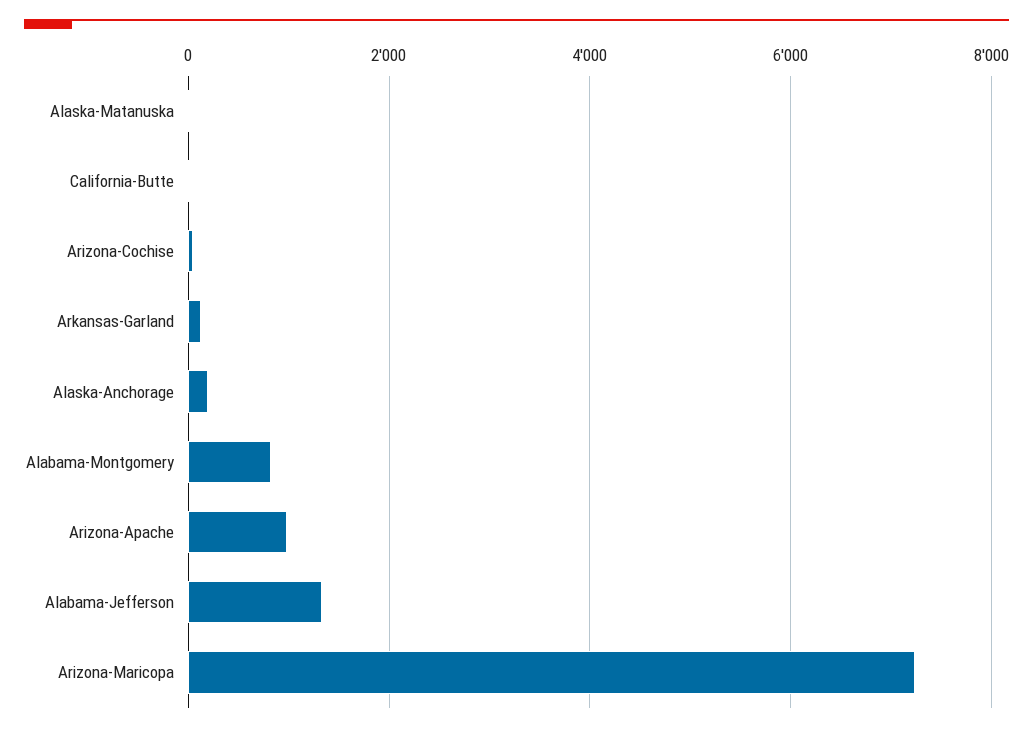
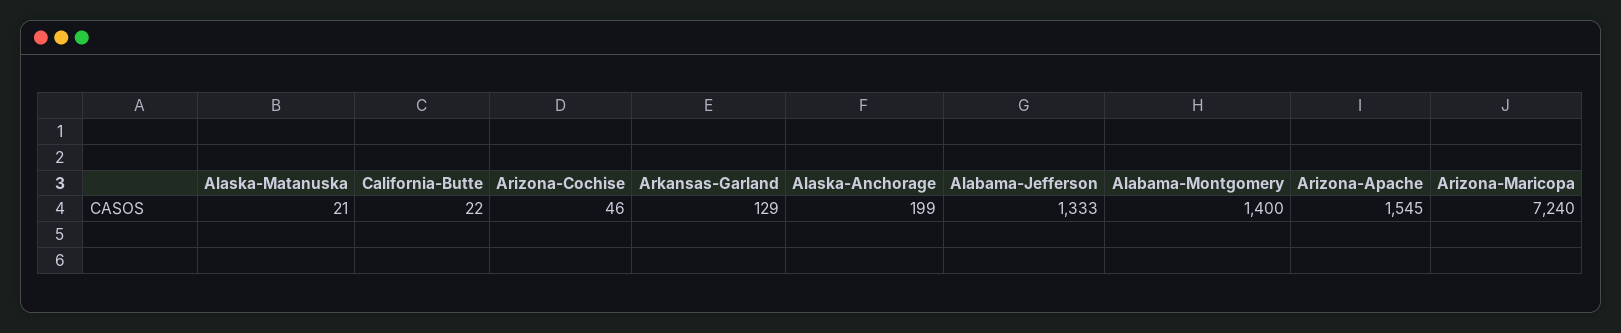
Alabama-Montgomery: 800 -> 1400
Arizona-Apache: 1000 -> 1545

